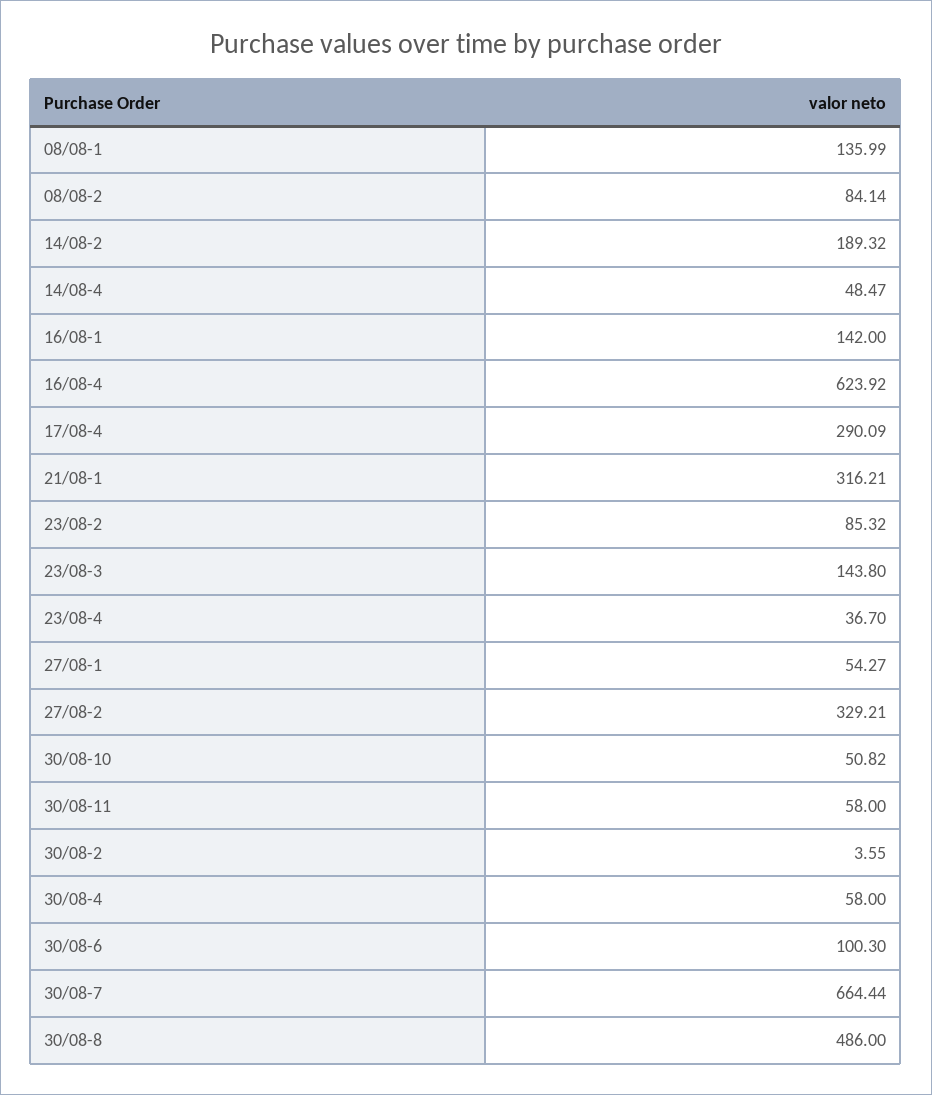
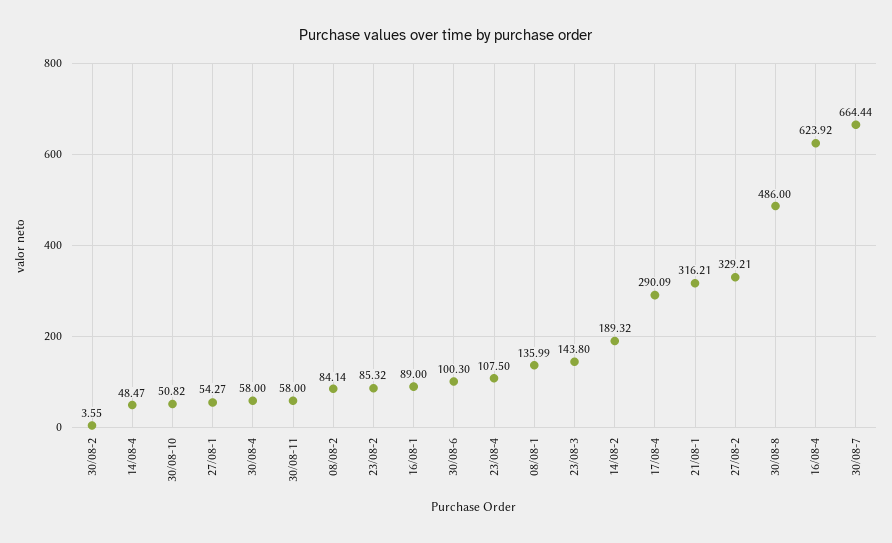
16/08-1: 142 -> 89
23/08-4: 36.7 -> 107.5

